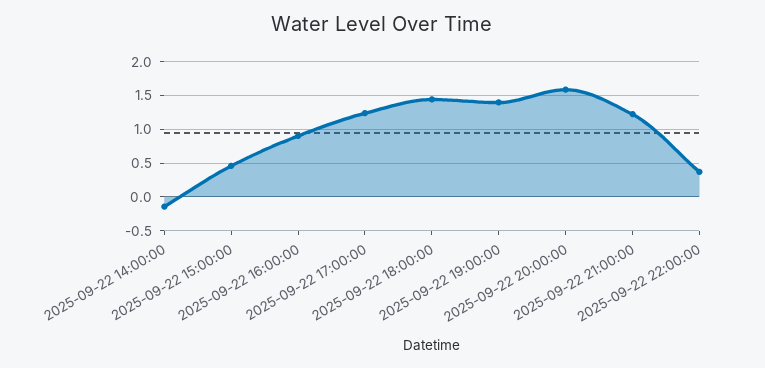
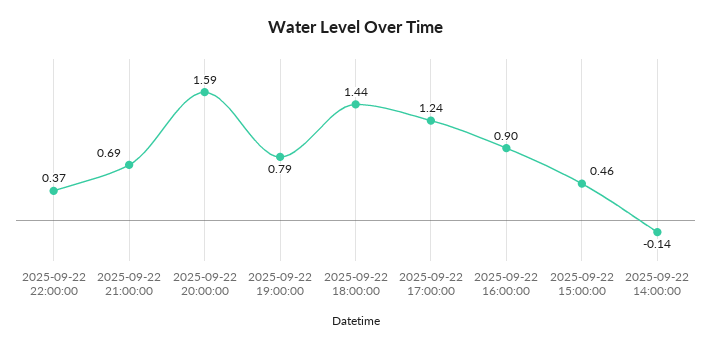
2025-09-22 19:00:00: 1.4 -> 0.79
2025-09-22 21:00:00: 1.2 -> 0.69

